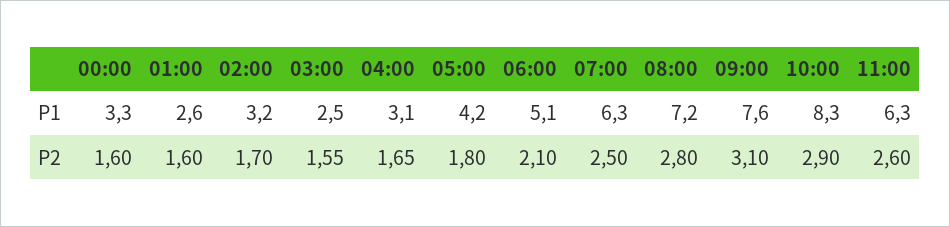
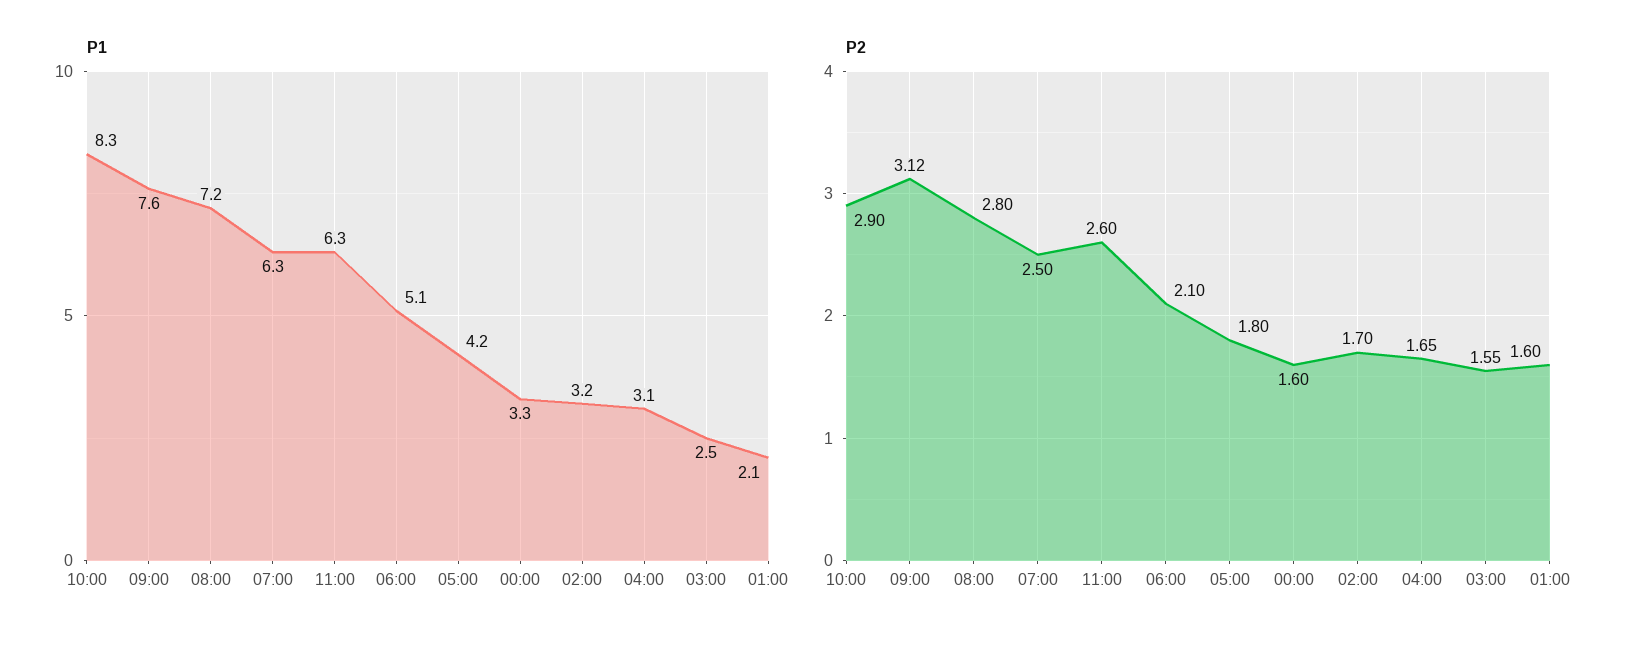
P1, 01:00: 2.6 -> 2.1
P2, 09:00: 3.1 -> 3.12

